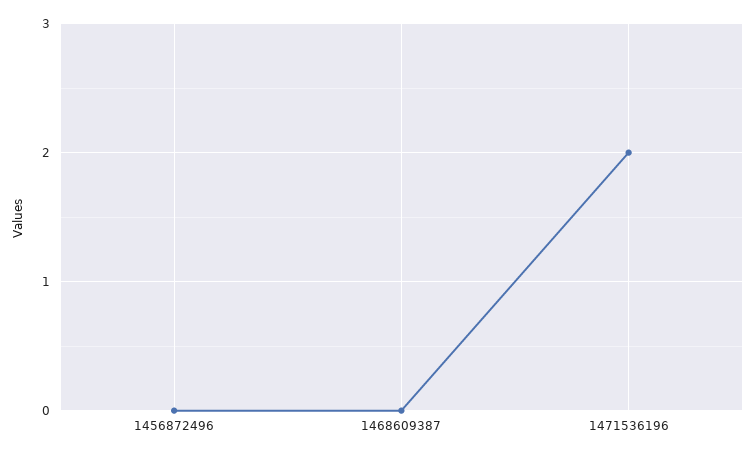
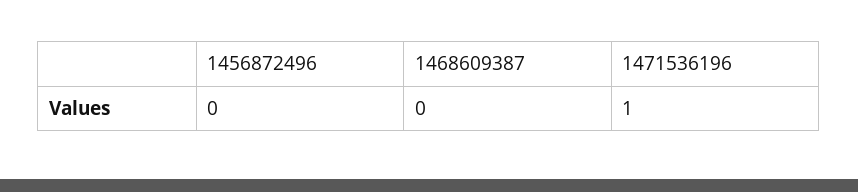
1471536196: 2 -> 1

